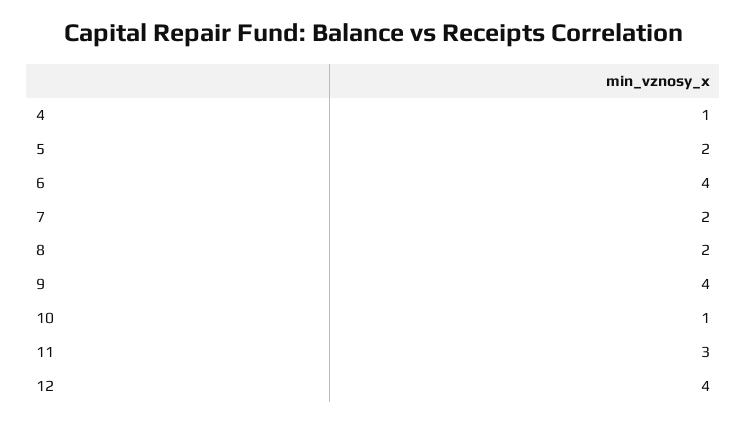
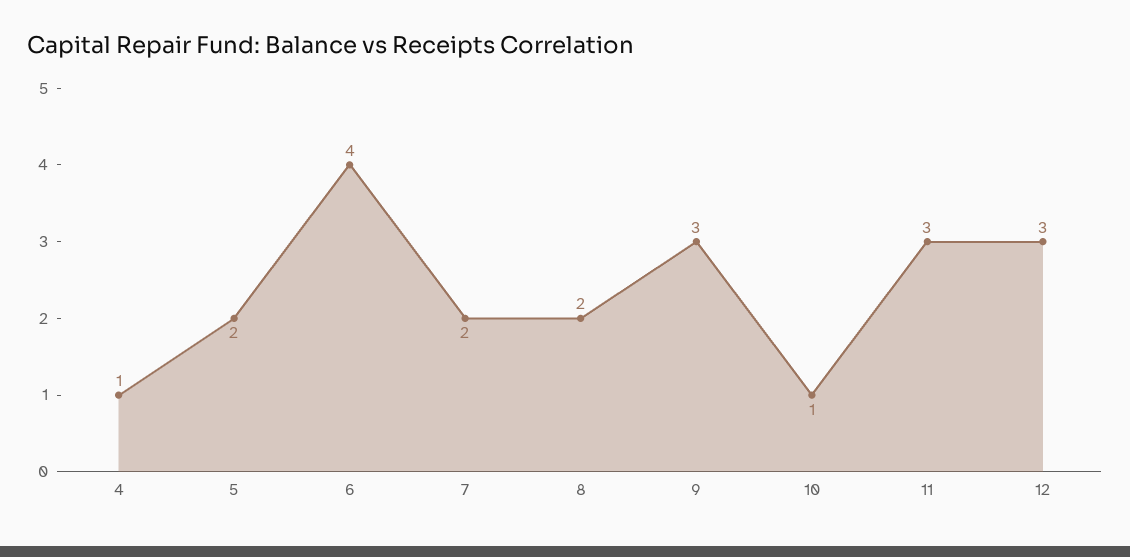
9: 4 -> 3
12: 4 -> 3

